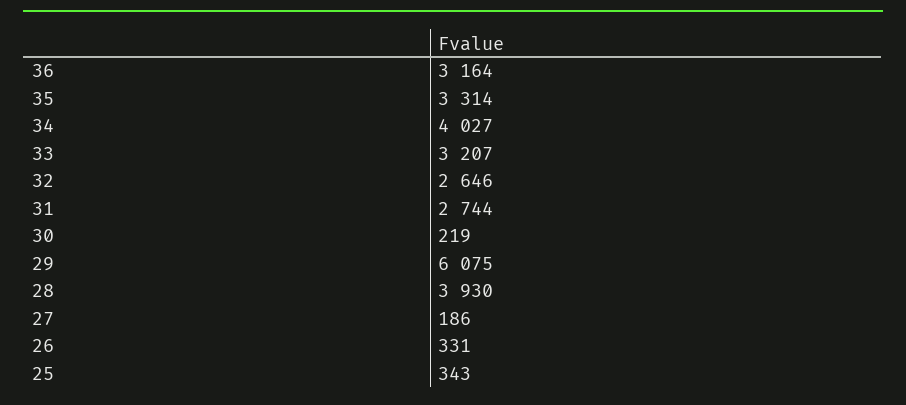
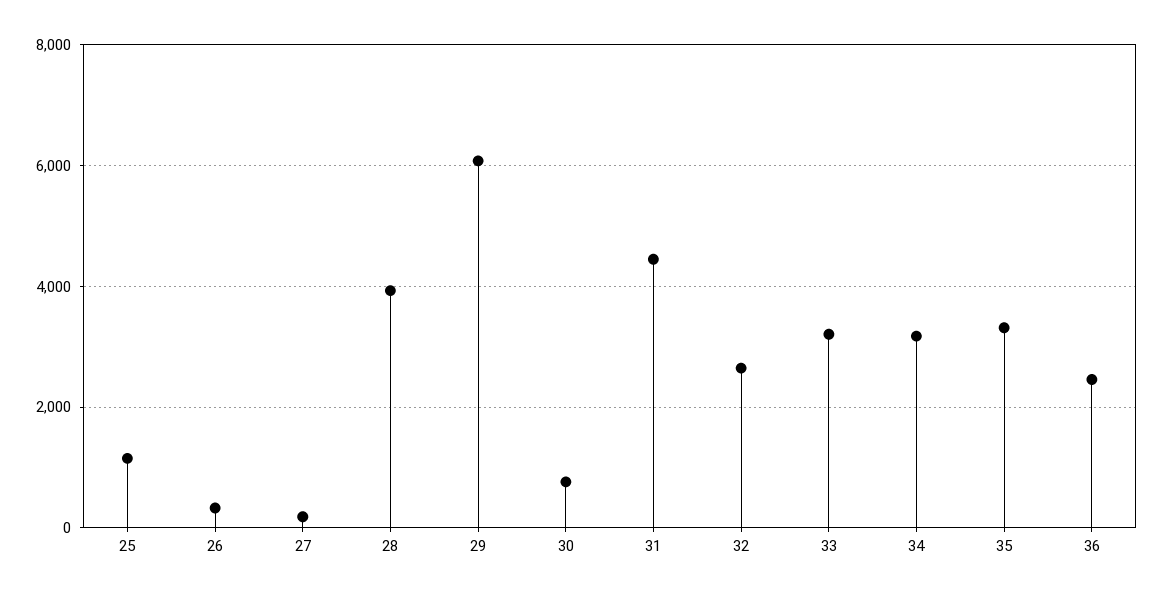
36: 3164 -> 2400
34: 4027 -> 3200
31: 2744 -> 4400
30: 219 -> 800
25: 343 -> 1200

